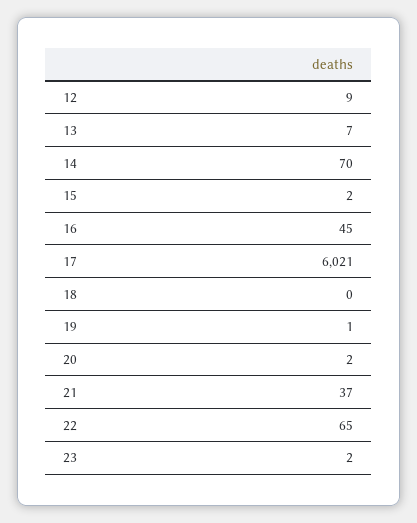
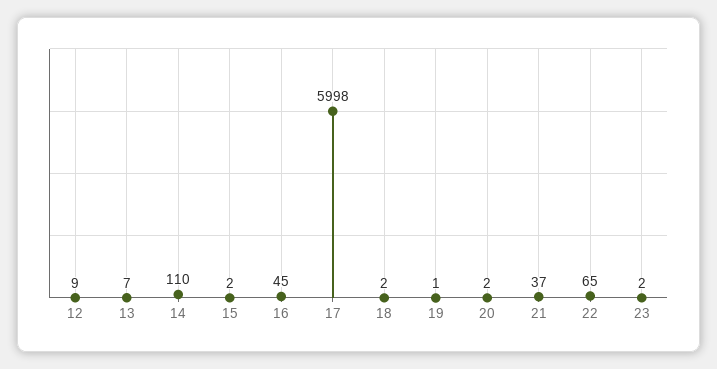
14: 70 -> 110
17: 6021 -> 5998
18: 0 -> 2

